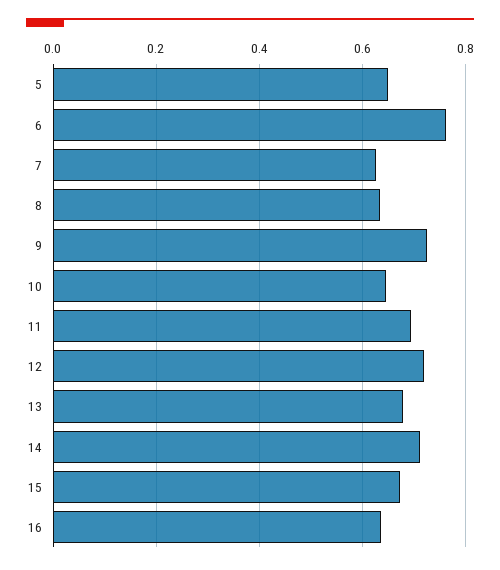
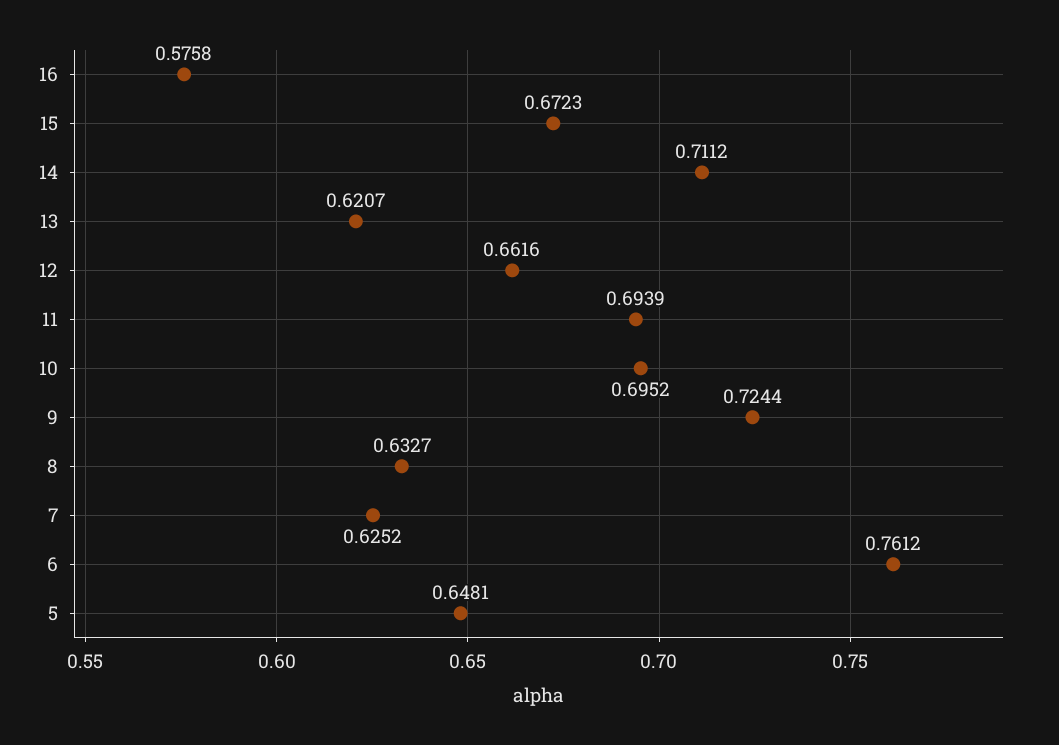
10: 0.64 -> 0.6952
12: 0.72 -> 0.6616
13: 0.68 -> 0.6207
16: 0.64 -> 0.5758

